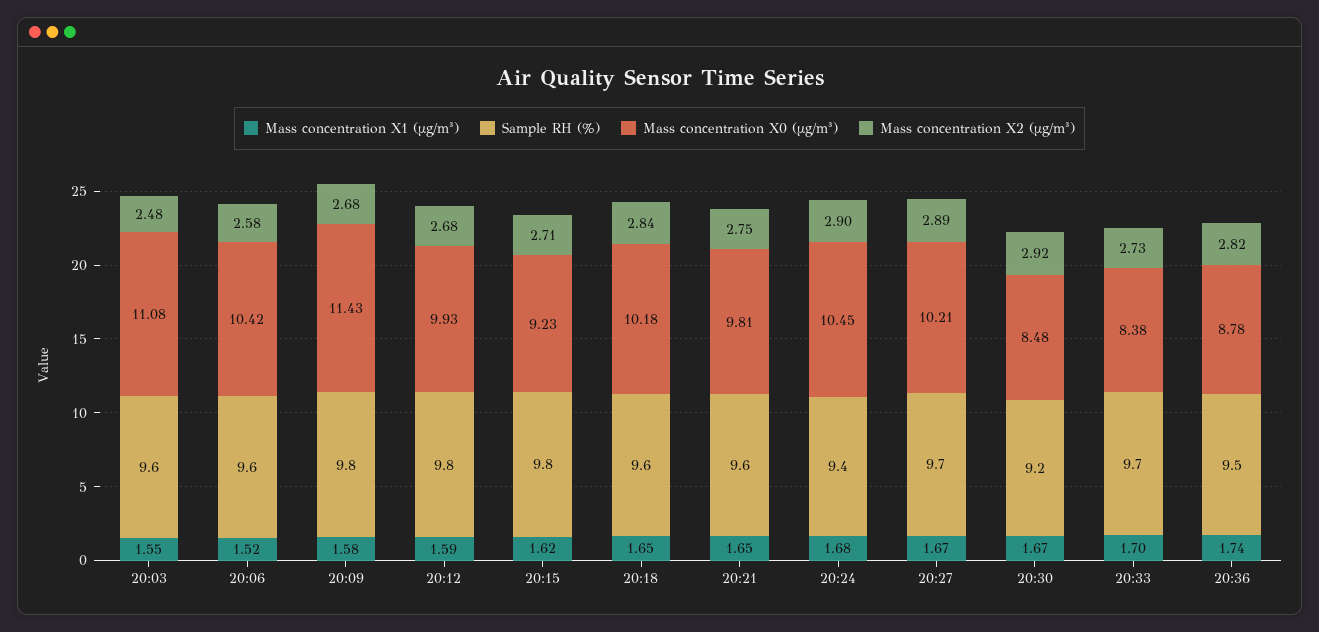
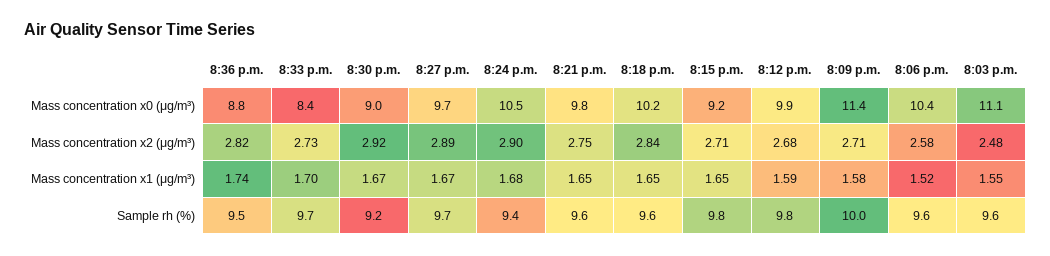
Sample RH (%), 20:09: 9.8 -> 10
Mass concentration X2 (μg/m³), 20:09: 2.68 -> 2.71
Mass concentration X1 (μg/m³), 20:15: 1.62 -> 1.65
Mass concentration X0 (μg/m³), 20:27: 10.21 -> 9.7
Mass concentration X0 (μg/m³), 20:30: 8.48 -> 9

